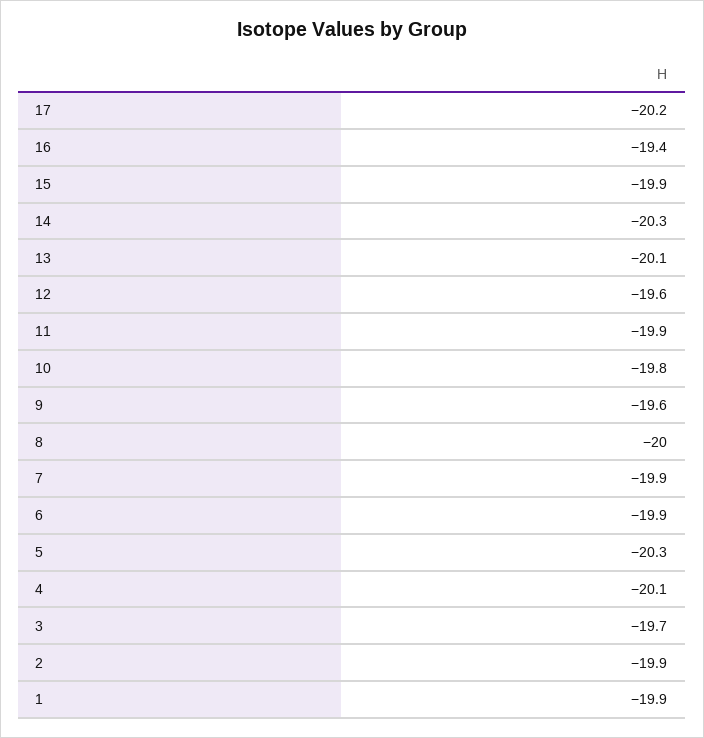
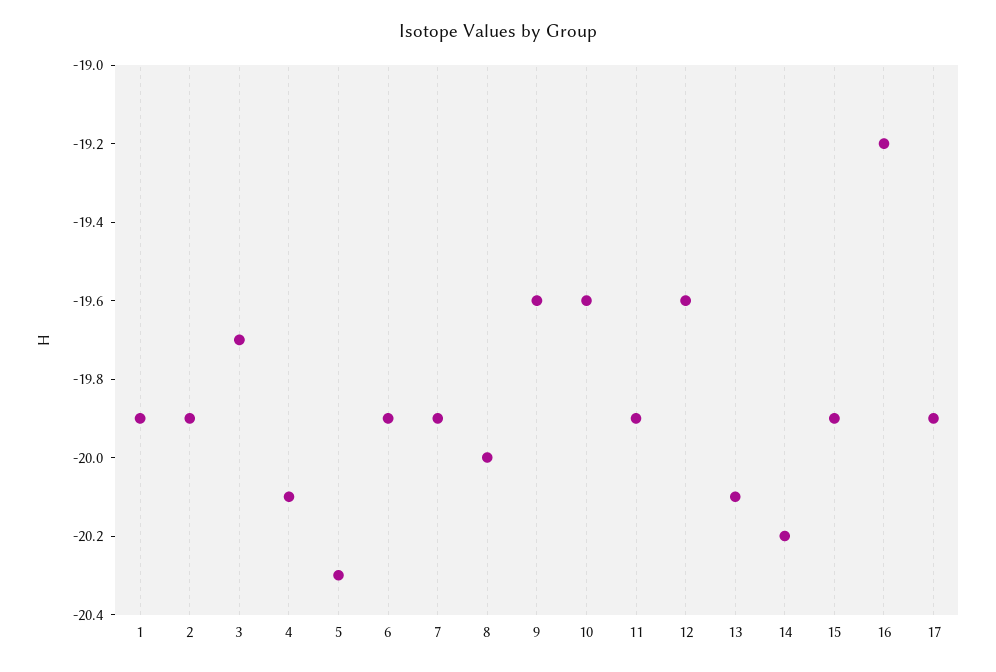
17: -20.2 -> -19.9
16: -19.4 -> -19.2
14: -20.3 -> -20.2
10: -19.8 -> -19.6

